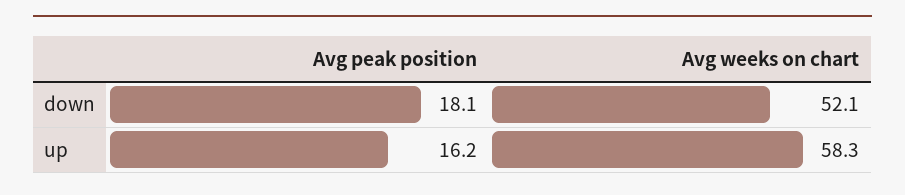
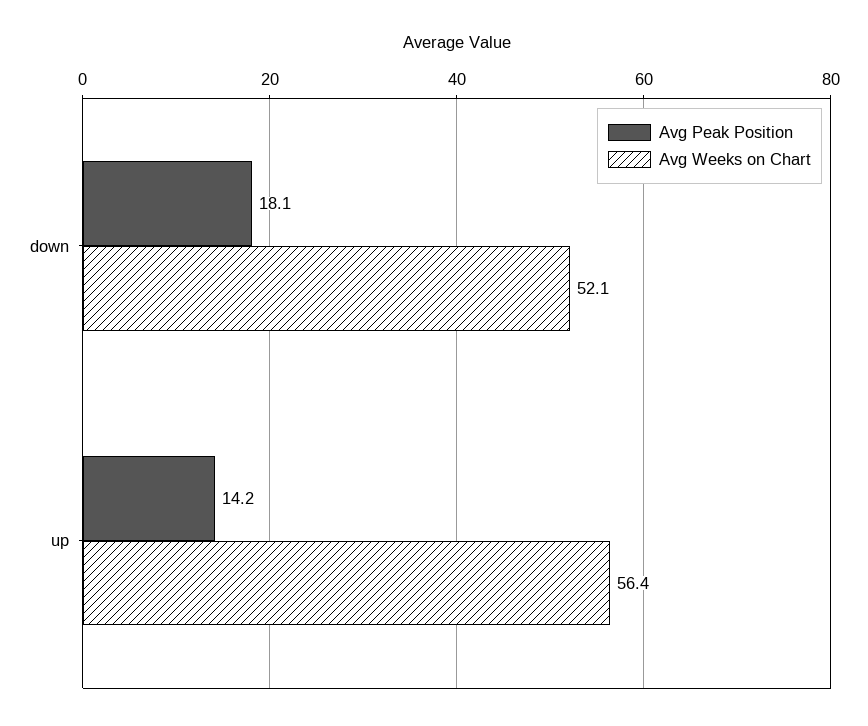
Avg peak position, up: 16.2 -> 14.2
Avg weeks on chart, up: 58.3 -> 56.4

